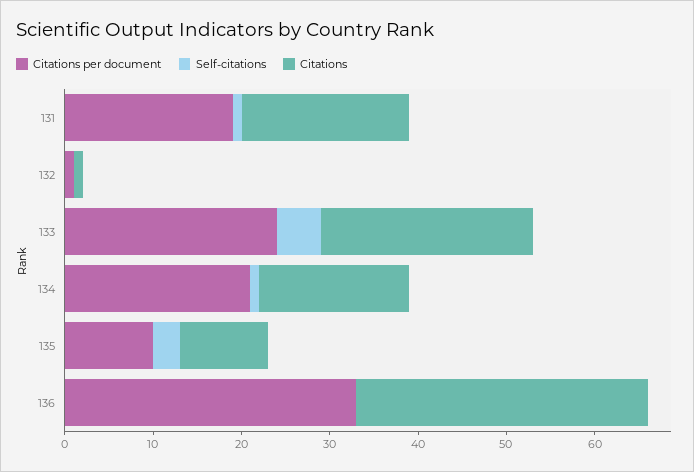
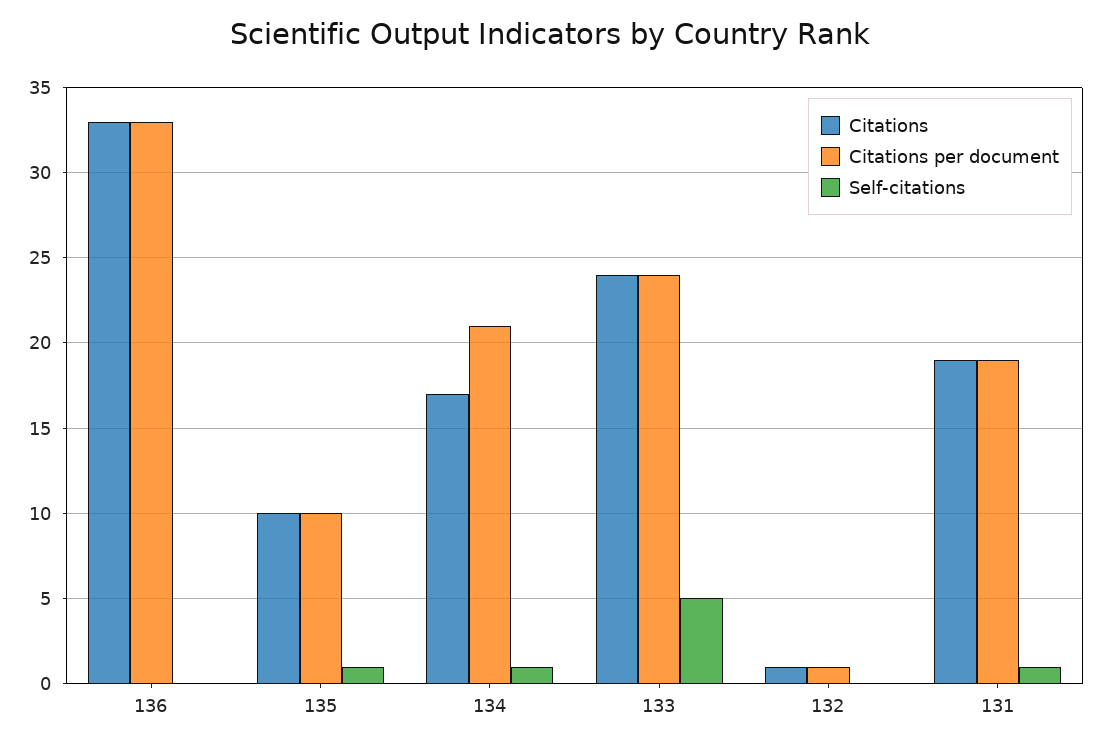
Self-citations, 135: 3 -> 1

